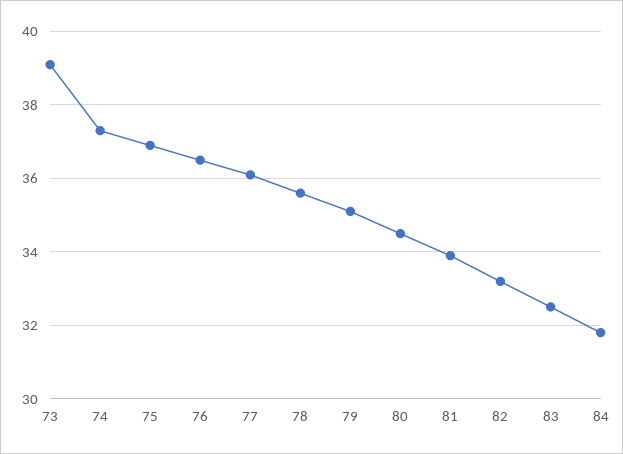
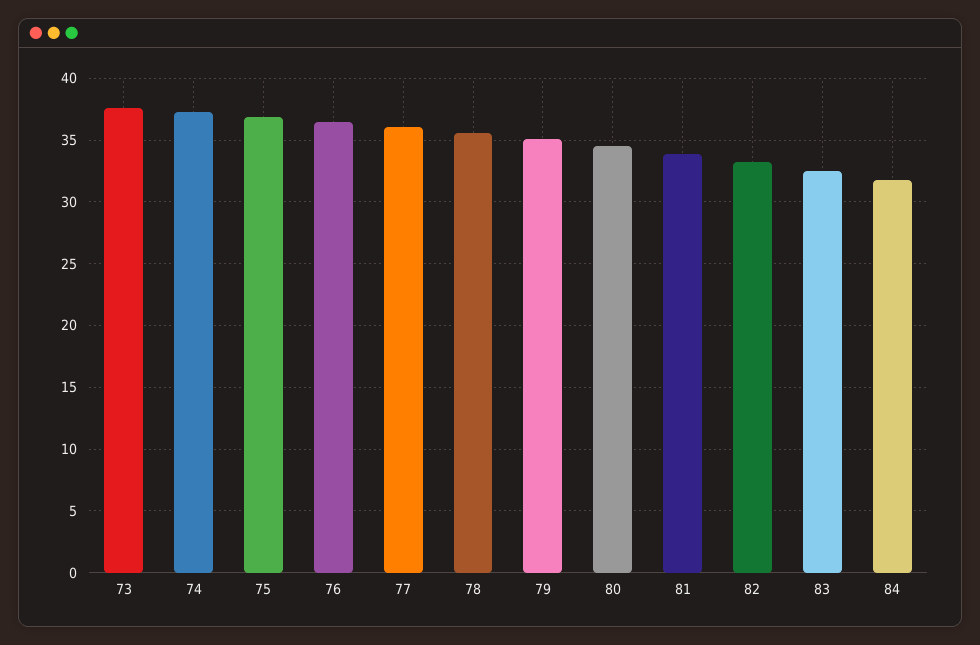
73: 39 -> 37.5

